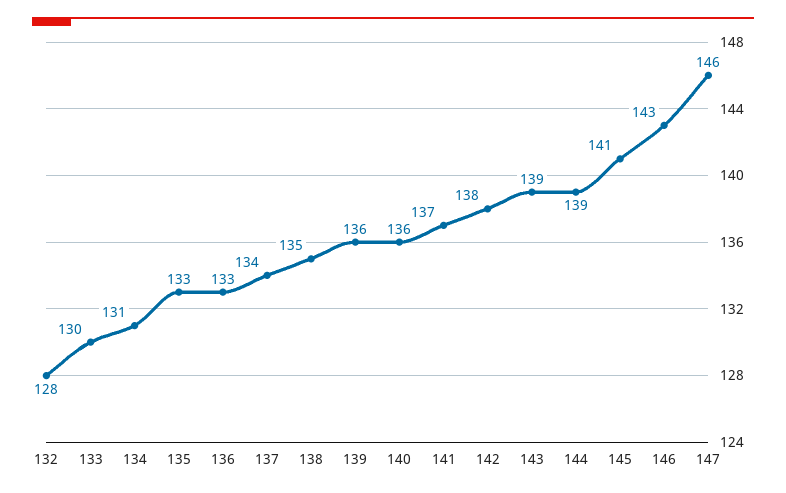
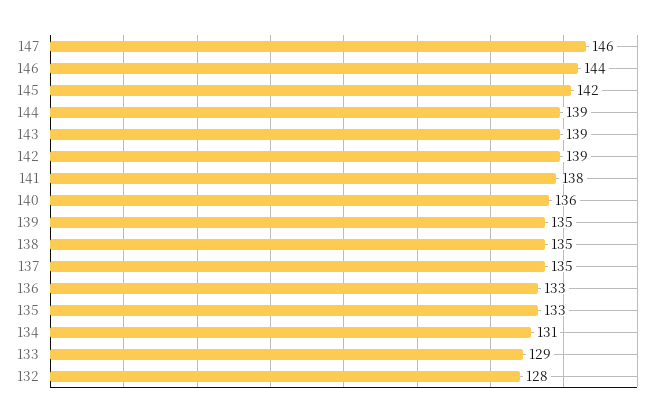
133: 130 -> 129
137: 134 -> 135
139: 136 -> 135
141: 137 -> 138
142: 138 -> 139
145: 141 -> 142
146: 143 -> 144

